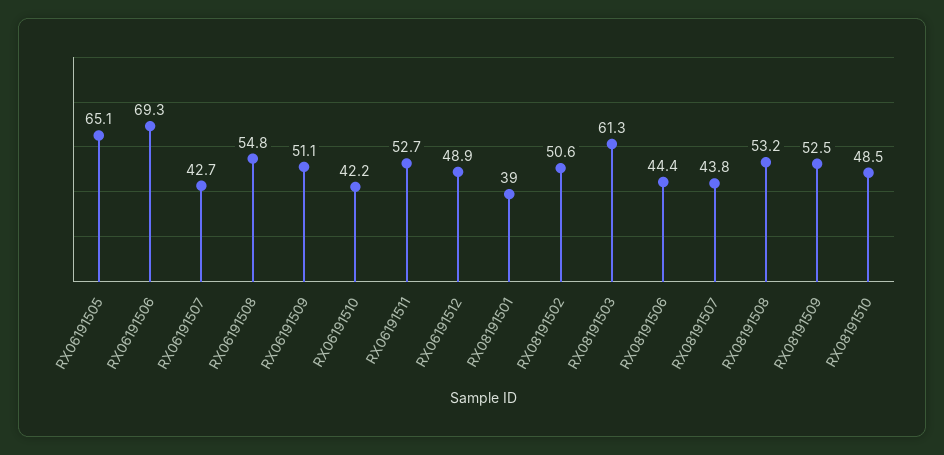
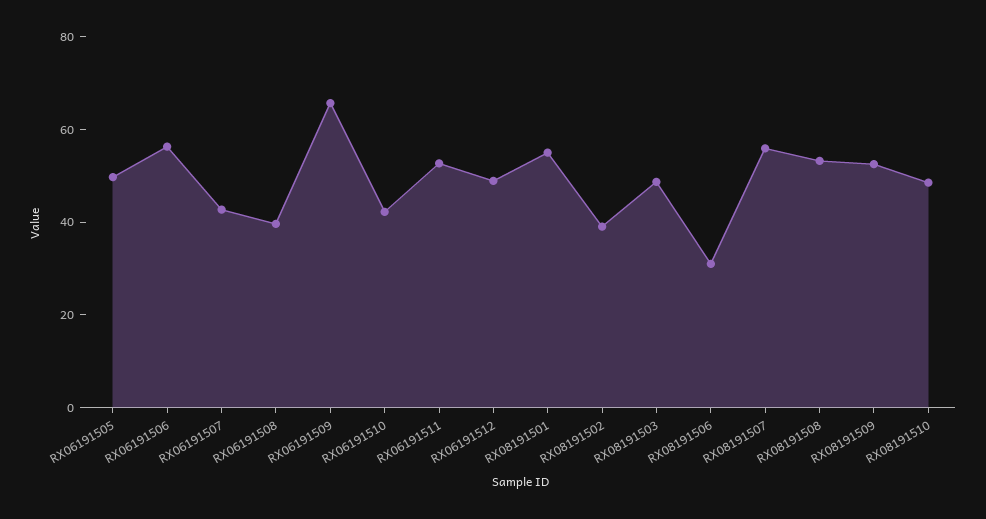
RX06191505: 65.1 -> 50
RX06191506: 69.3 -> 55
RX06191508: 54.8 -> 40
RX06191509: 51.1 -> 65
RX08191501: 39 -> 55
RX08191502: 50.6 -> 40
RX08191503: 61.3 -> 50
RX08191506: 44.4 -> 30
RX08191507: 43.8 -> 55

